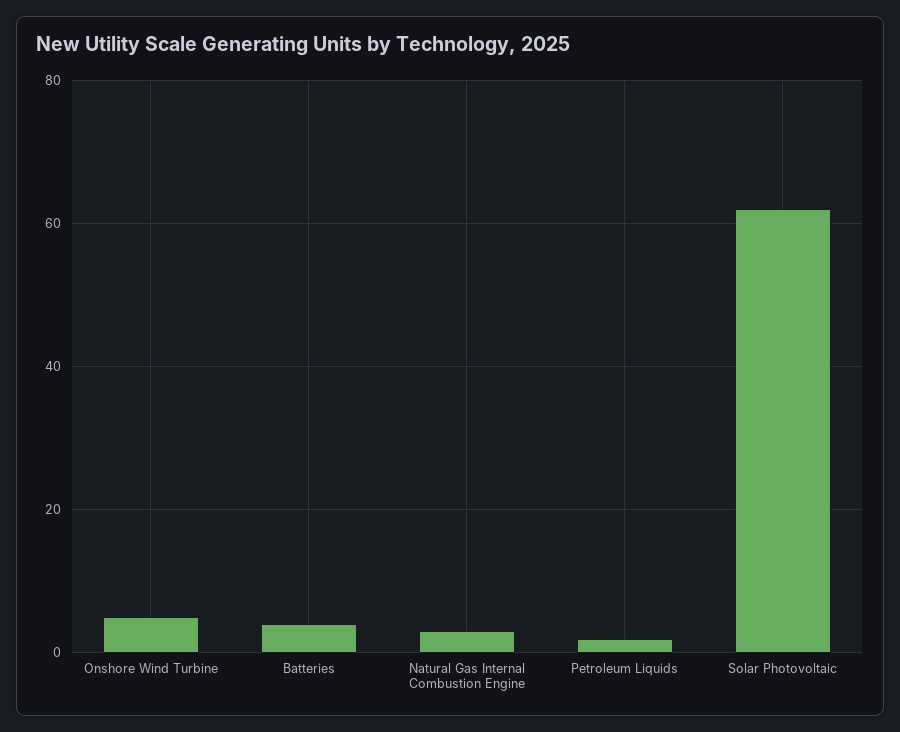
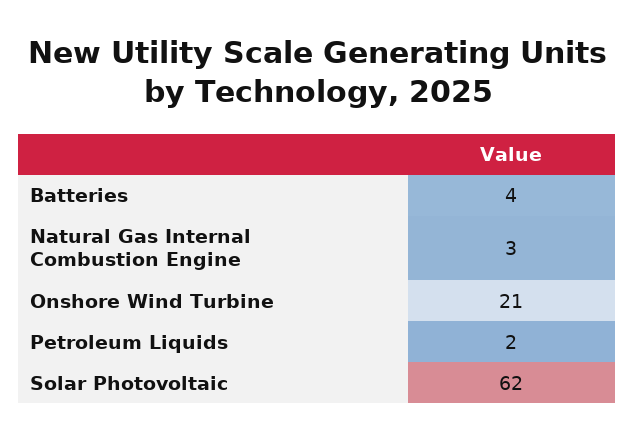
Onshore Wind Turbine: 5 -> 21

